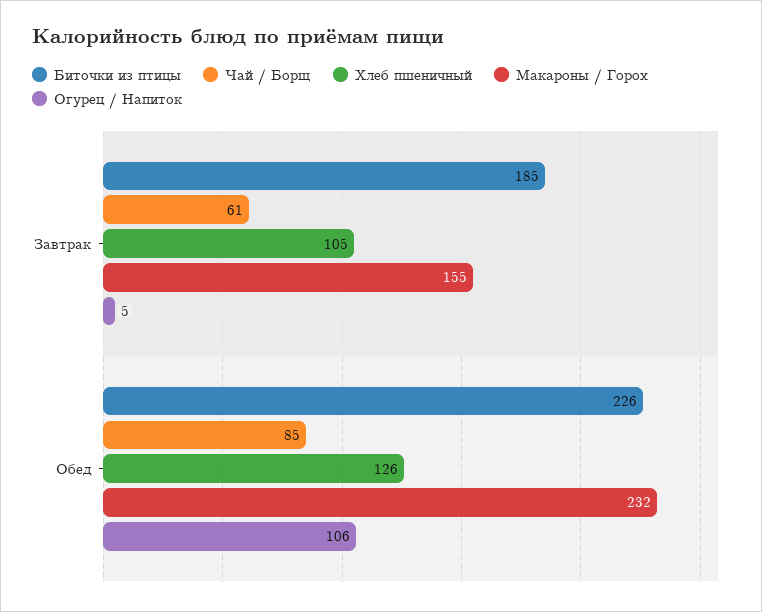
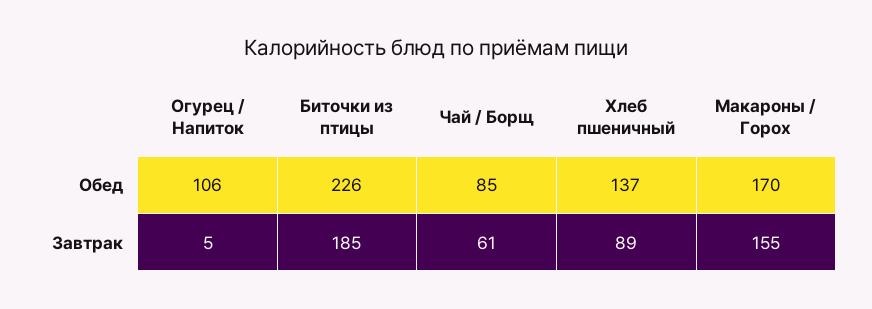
Хлеб пшеничный, Завтрак: 105 -> 89
Хлеб пшеничный, Обед: 126 -> 137
Макароны / Горох, Обед: 232 -> 170

